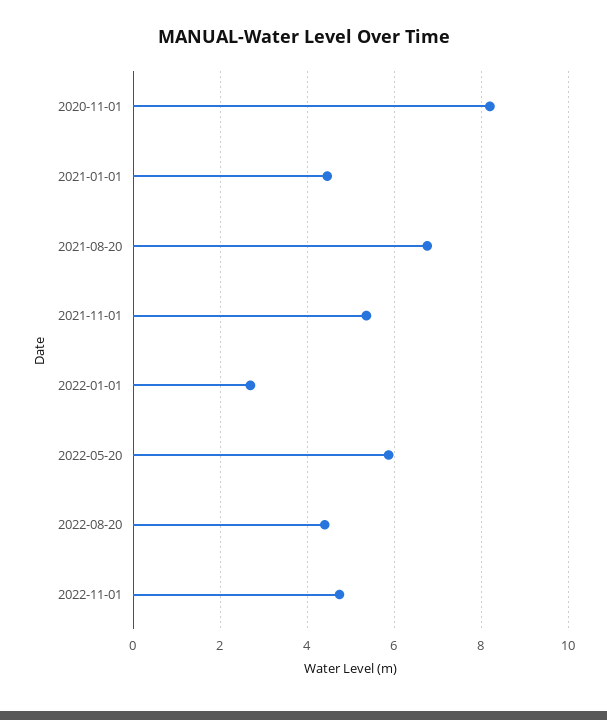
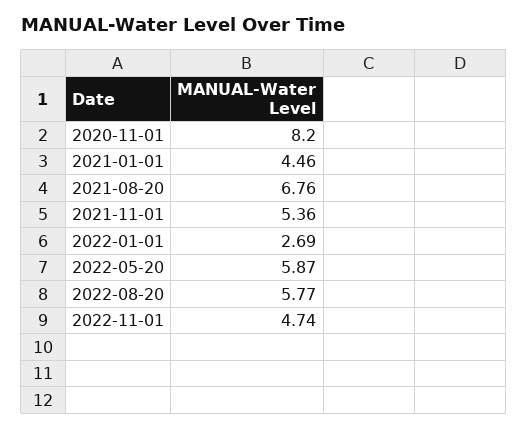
2022-08-20: 4.4 -> 5.77

